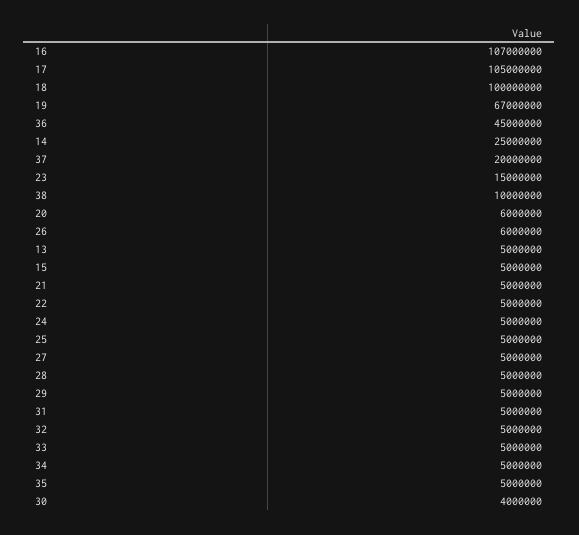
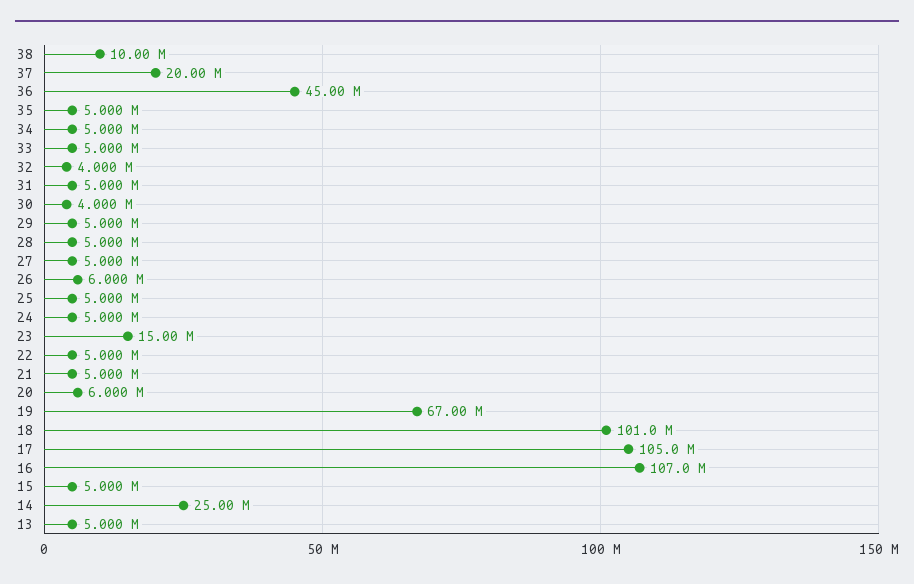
18: 100000000 -> 101000000
32: 5000000 -> 4000000

